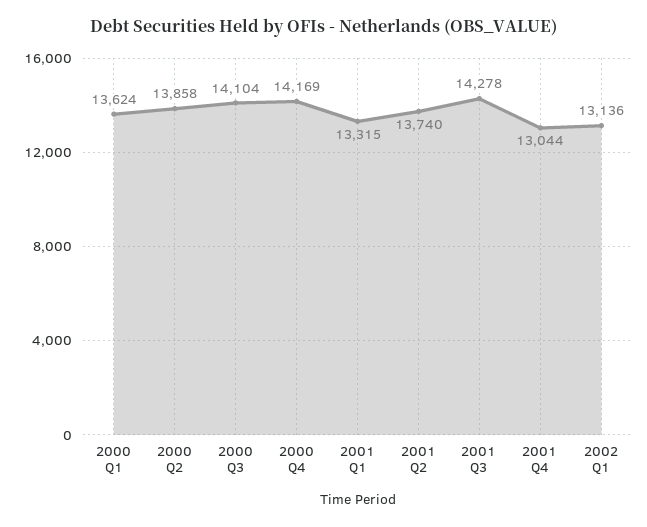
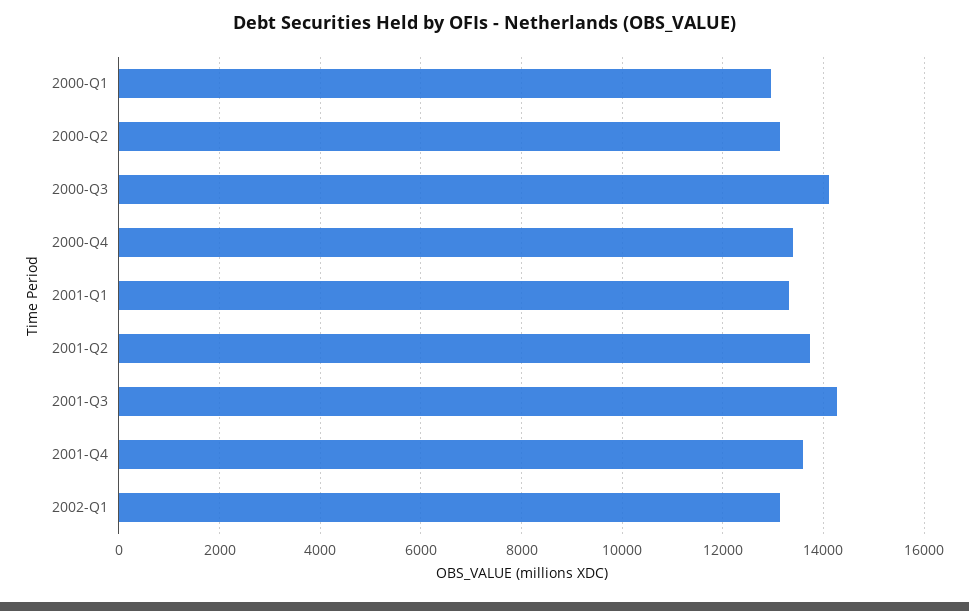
2000 Q1: 13624 -> 13000
2000 Q2: 13858 -> 13200
2000 Q4: 14169 -> 13400
2001 Q4: 13044 -> 13600

